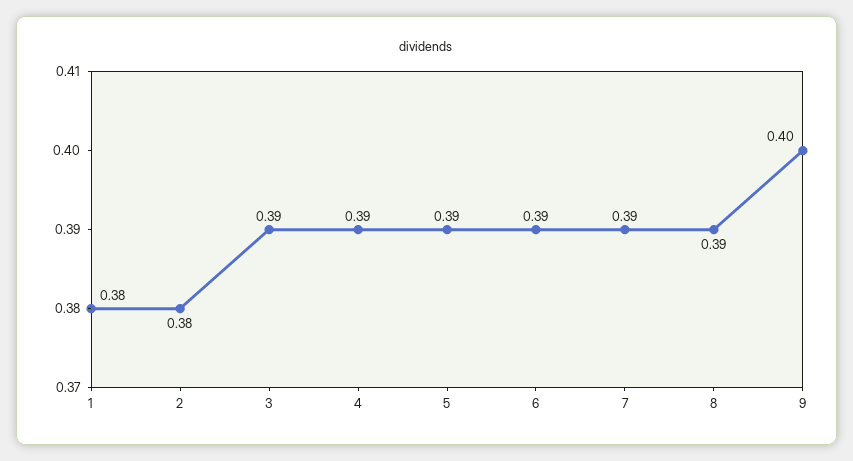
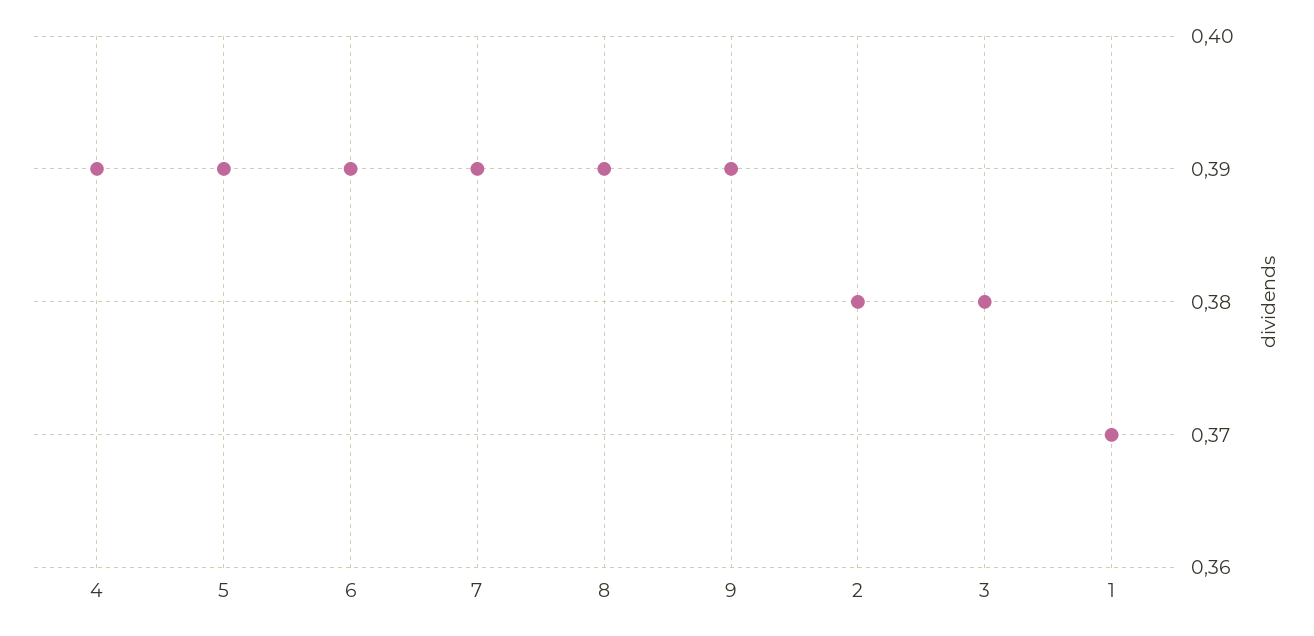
1: 0.38 -> 0.37
3: 0.39 -> 0.38
9: 0.4 -> 0.39

